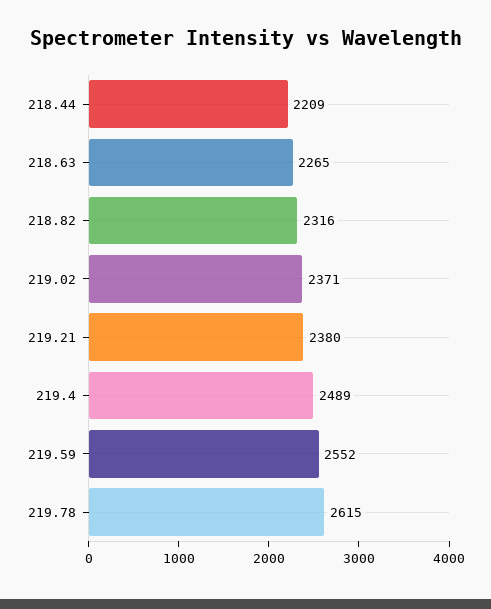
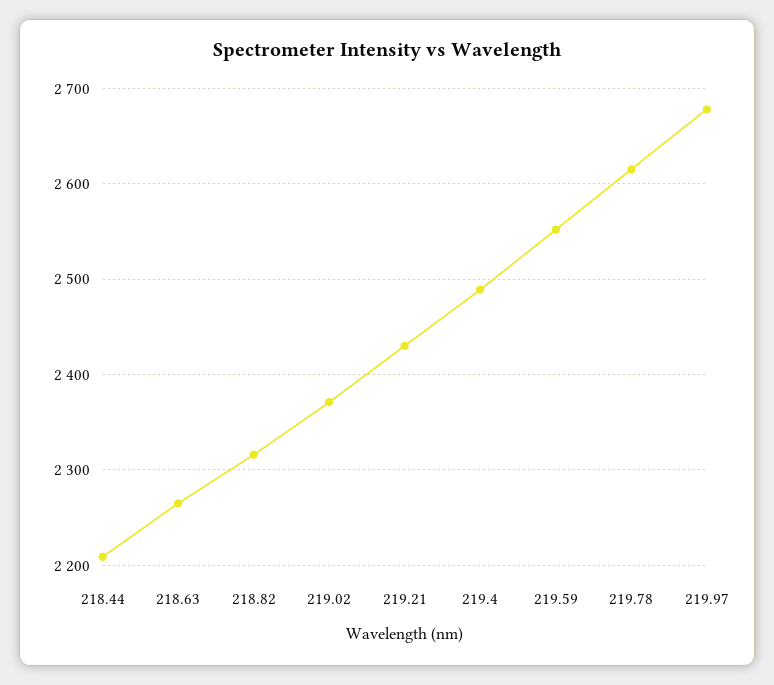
219.21: 2380 -> 2430
219.97: none -> 2680

